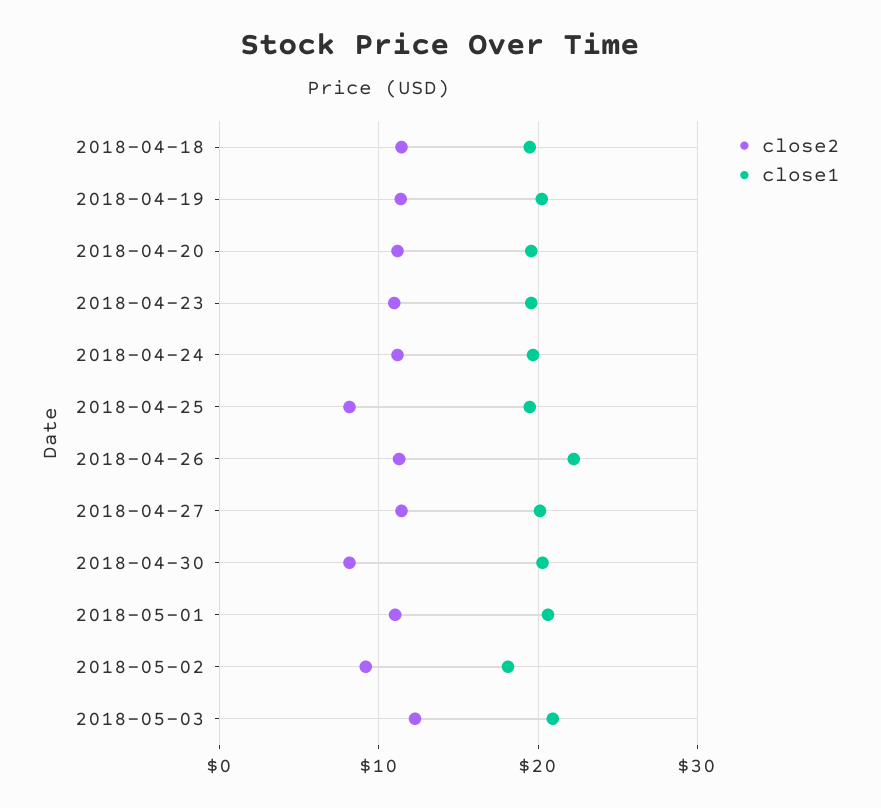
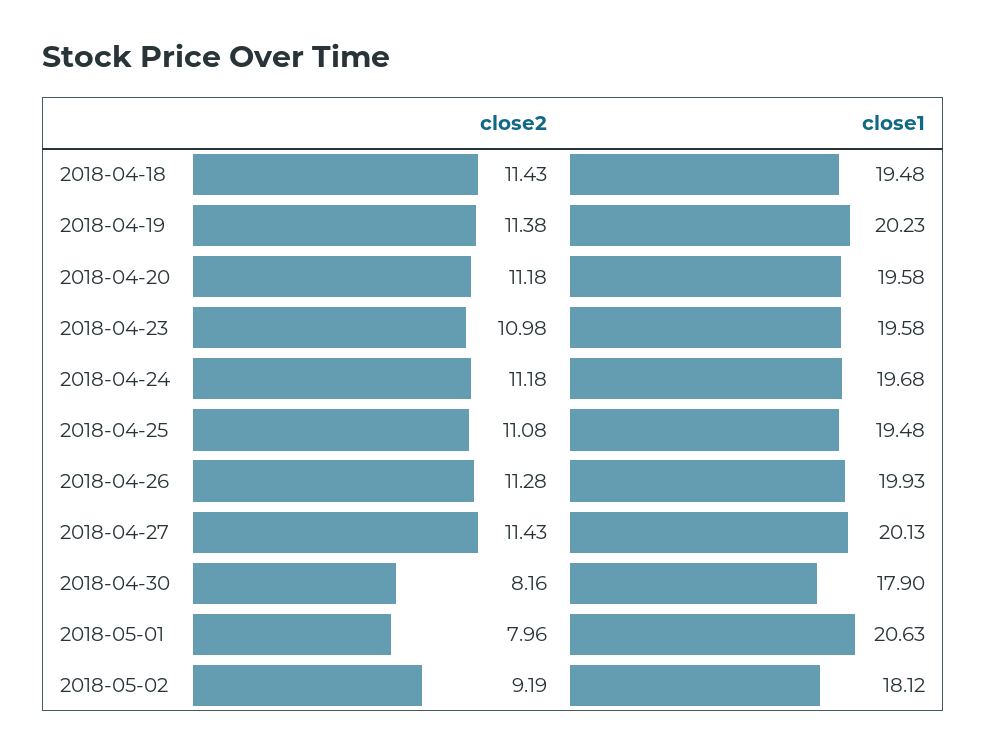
close2, 2018-04-25: 8 -> 11.08
close1, 2018-04-26: 22 -> 19.93
close1, 2018-04-30: 20 -> 17.9
close2, 2018-05-01: 11 -> 7.96
close2, 2018-05-03: 12 -> none
close1, 2018-05-03: 21 -> none

